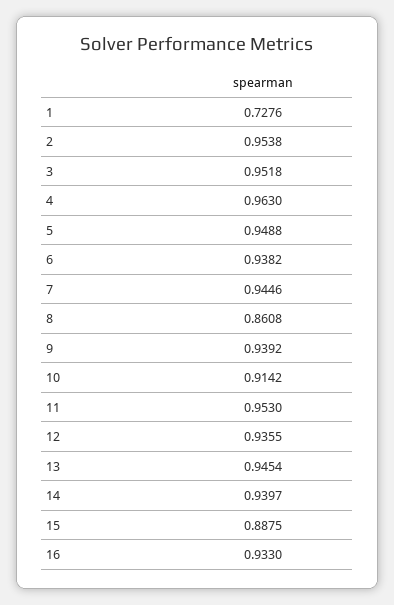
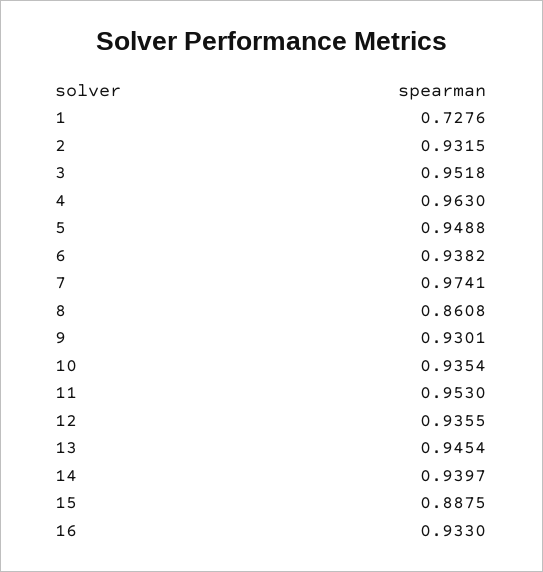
2: 0.9538 -> 0.9315
7: 0.9446 -> 0.9741
9: 0.9392 -> 0.9301
10: 0.9142 -> 0.9354

